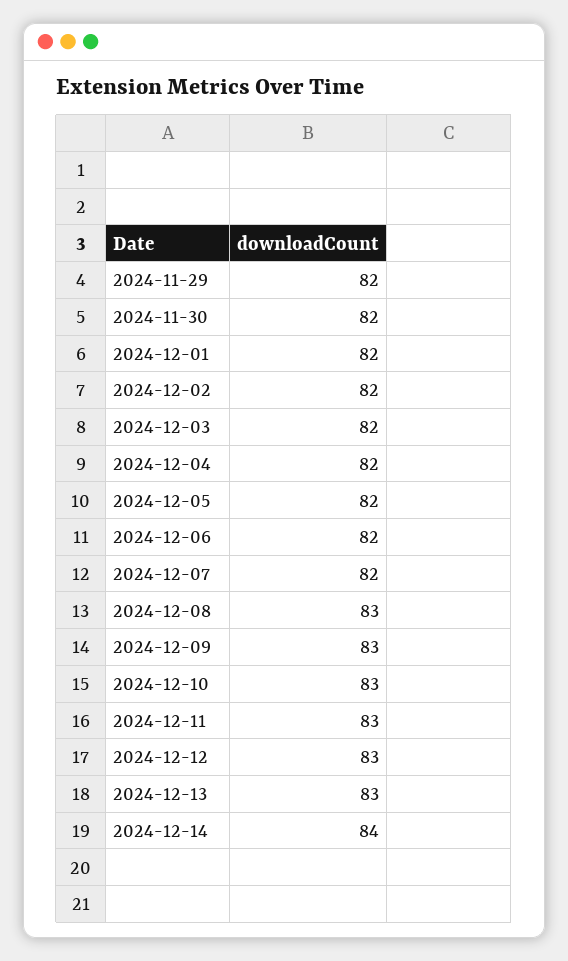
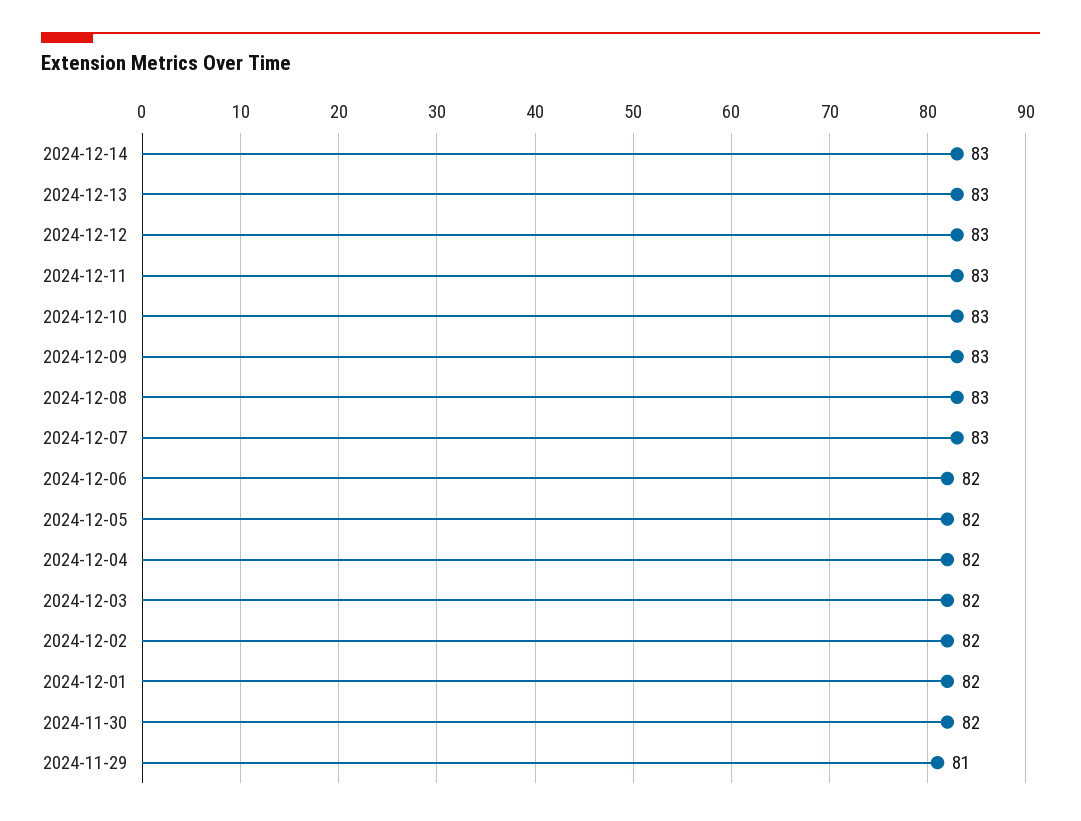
2024-11-29: 82 -> 81
2024-12-07: 82 -> 83
2024-12-14: 84 -> 83

